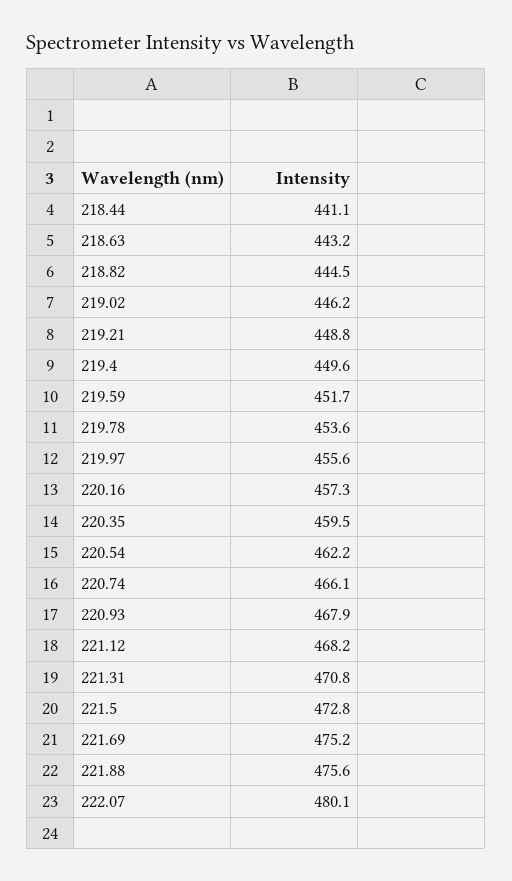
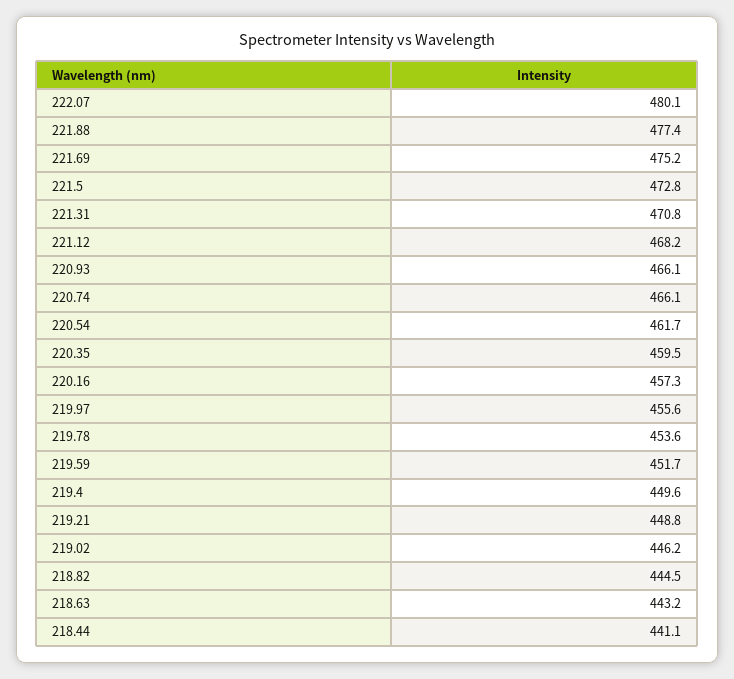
220.54: 462.2 -> 461.7
220.93: 467.9 -> 466.1
221.88: 475.6 -> 477.4

